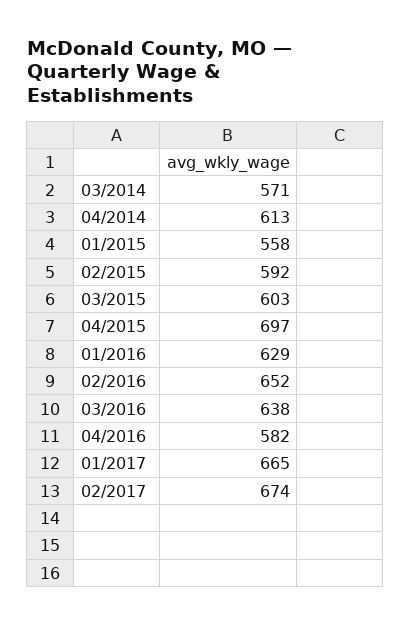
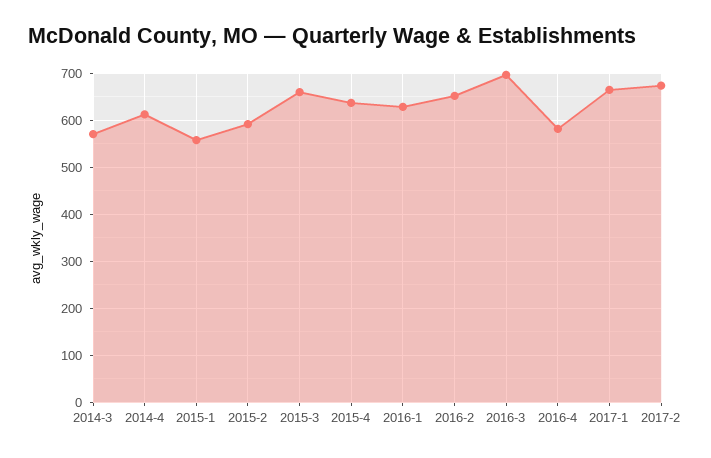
03/2015: 603 -> 660
04/2015: 697 -> 640
03/2016: 638 -> 700

